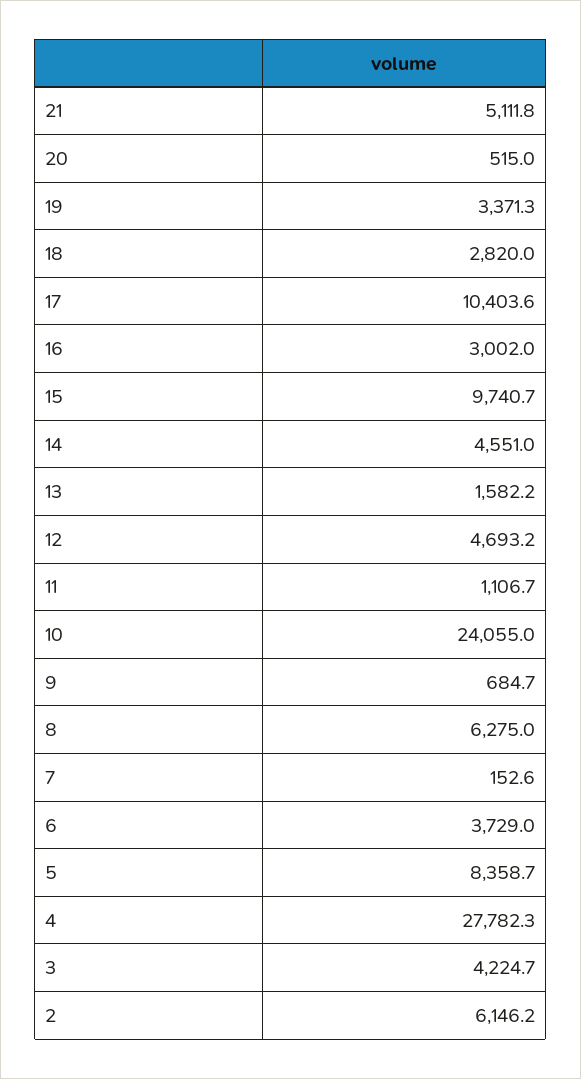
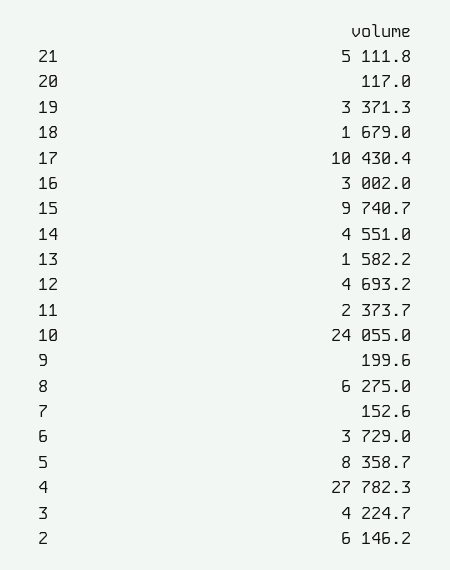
20: 515 -> 117
18: 2820 -> 1679
17: 10403.6 -> 10430.4
11: 1106.7 -> 2373.7
9: 684.7 -> 199.6

